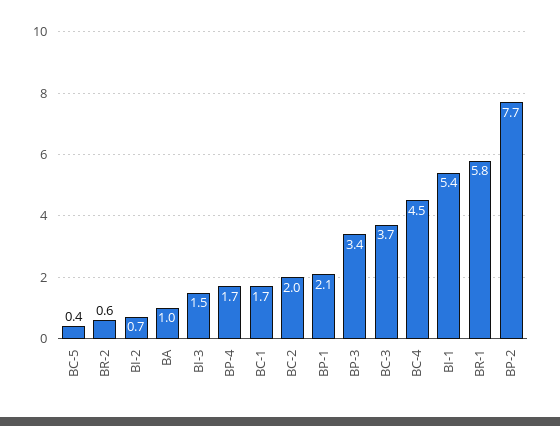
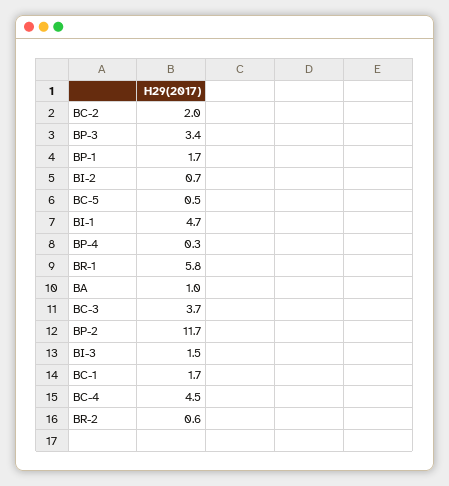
BC-5: 0.4 -> 0.5
BP-4: 1.7 -> 0.3
BP-1: 2.1 -> 1.7
BI-1: 5.4 -> 4.7
BP-2: 7.7 -> 11.7

